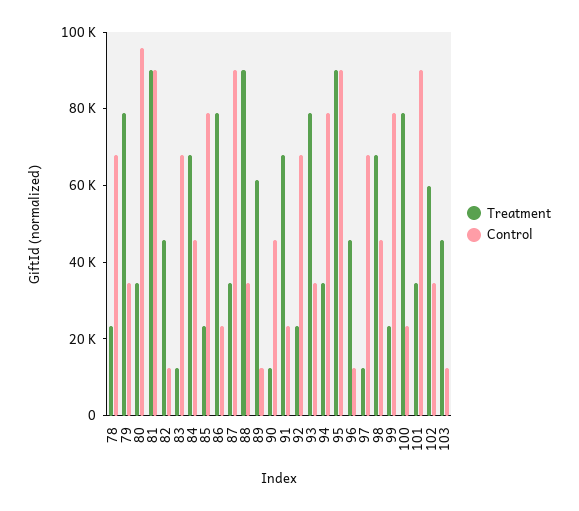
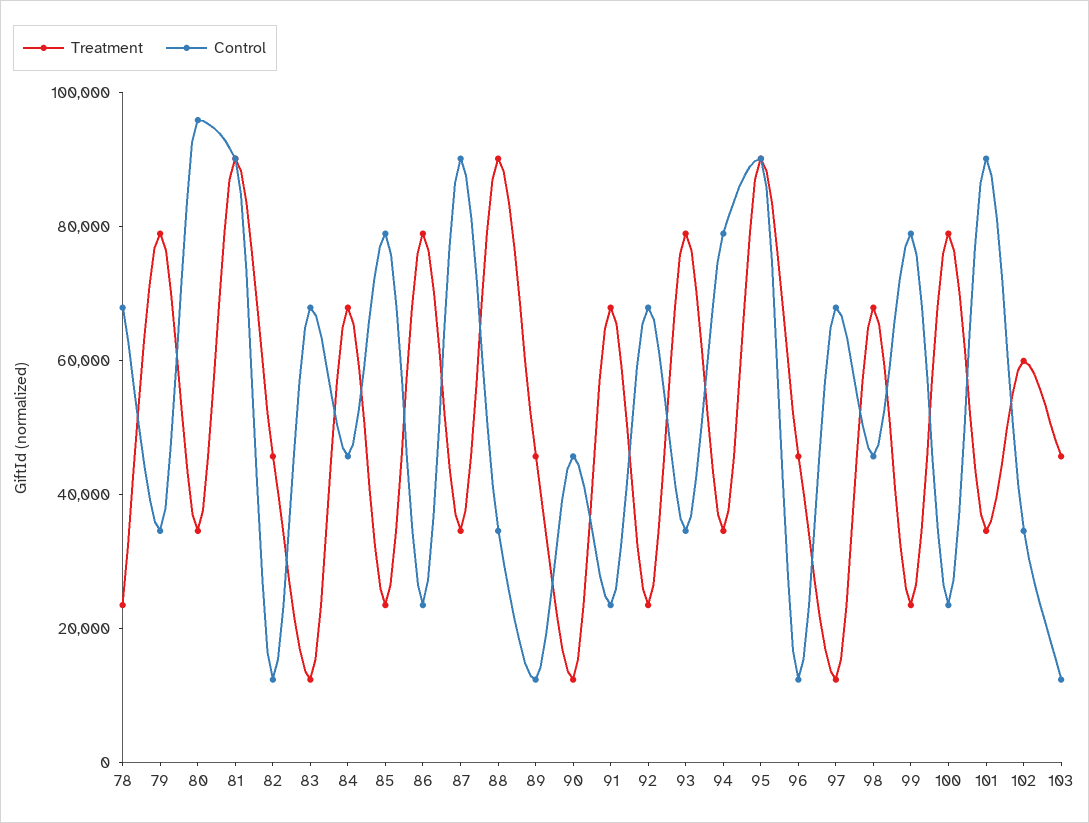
Treatment, 89: 60000 -> 45000

